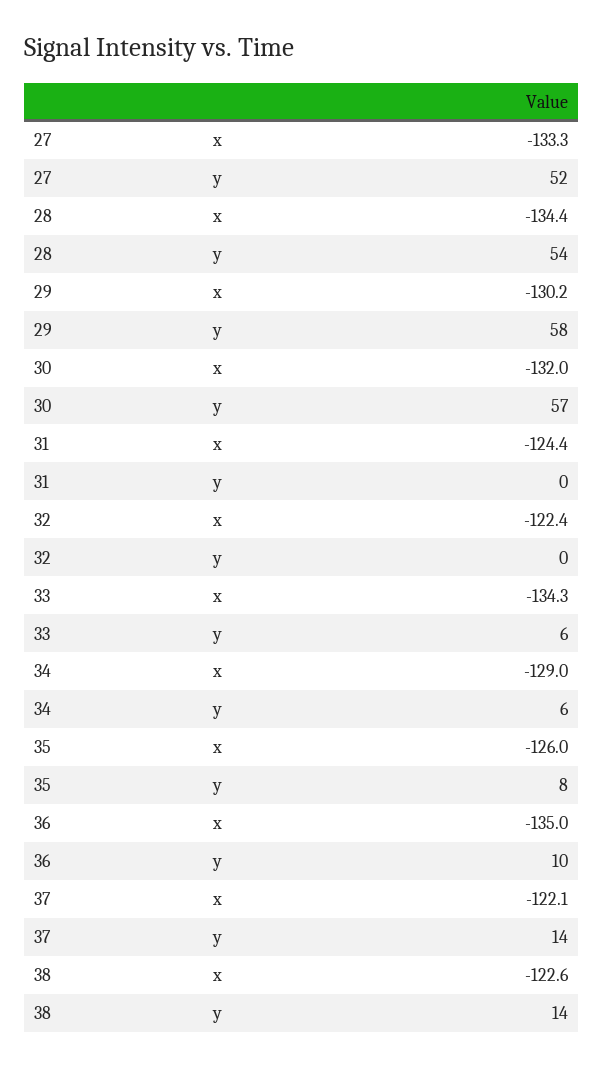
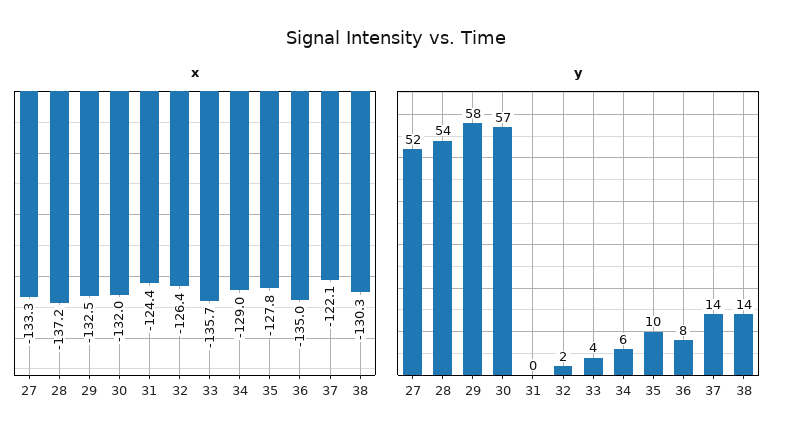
x, 28: -134.4 -> -137.2
x, 29: -130.2 -> -132.5
x, 32: -122.4 -> -126.4
y, 32: 0 -> 2
x, 33: -134.3 -> -135.7
y, 33: 6 -> 4
x, 35: -126 -> -127.8
y, 35: 8 -> 10
y, 36: 10 -> 8
x, 38: -122.6 -> -130.3

